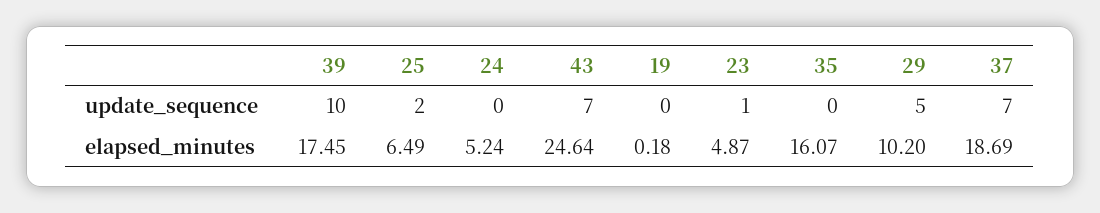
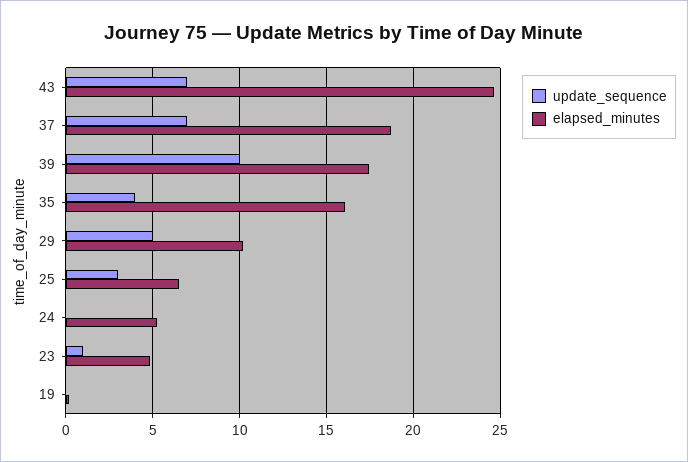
update_sequence, 25: 2 -> 3
update_sequence, 35: 0 -> 4

